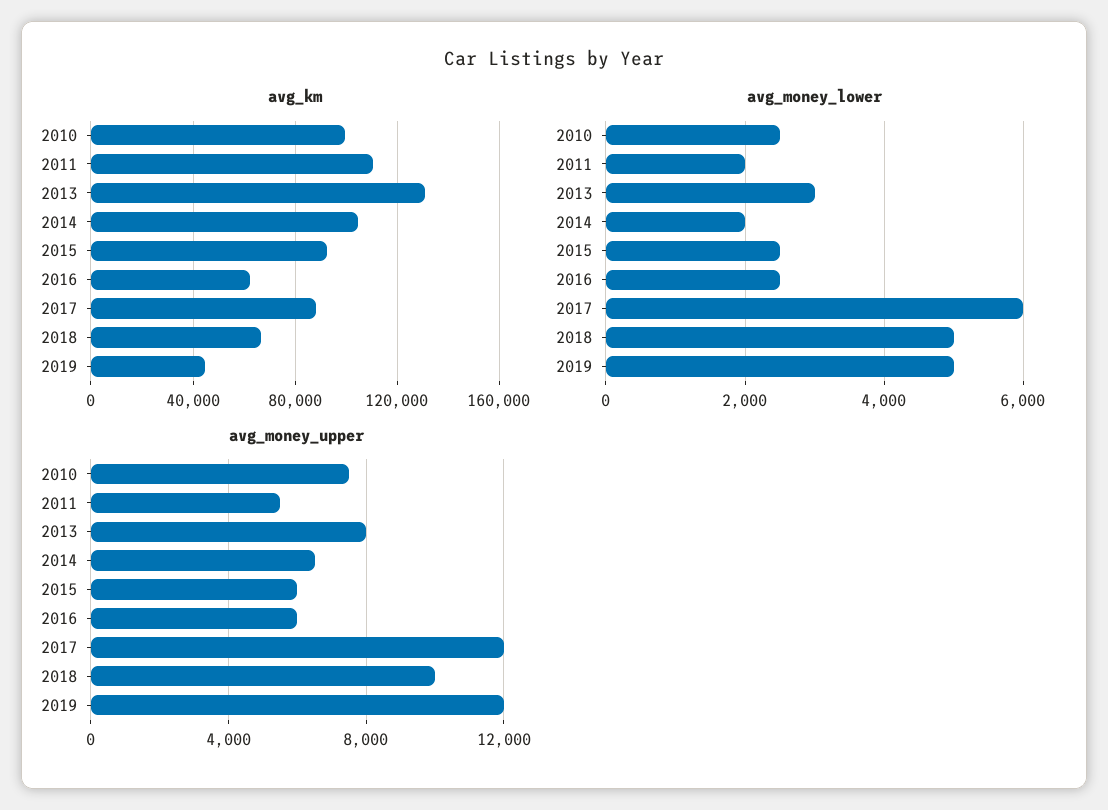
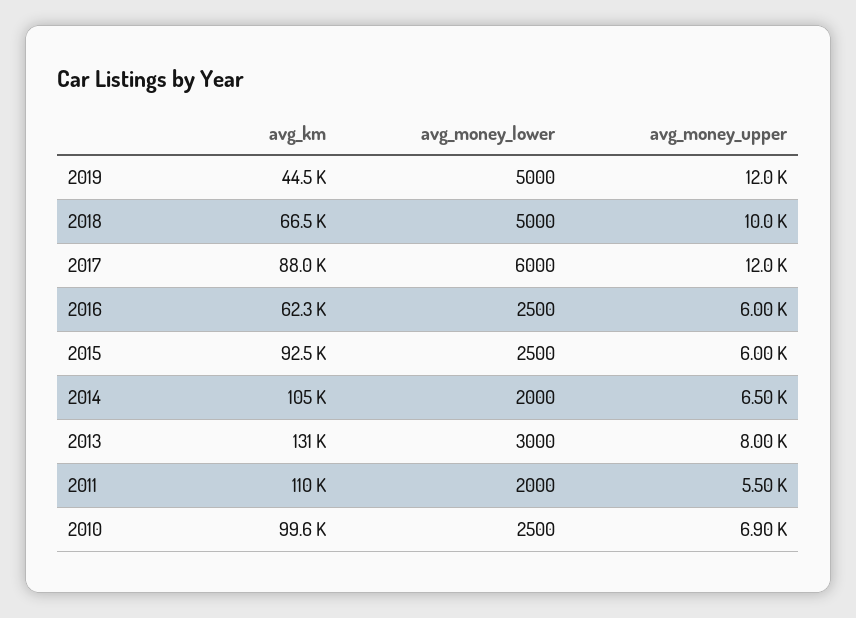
avg_money_upper, 2010: 7500 -> 6900

